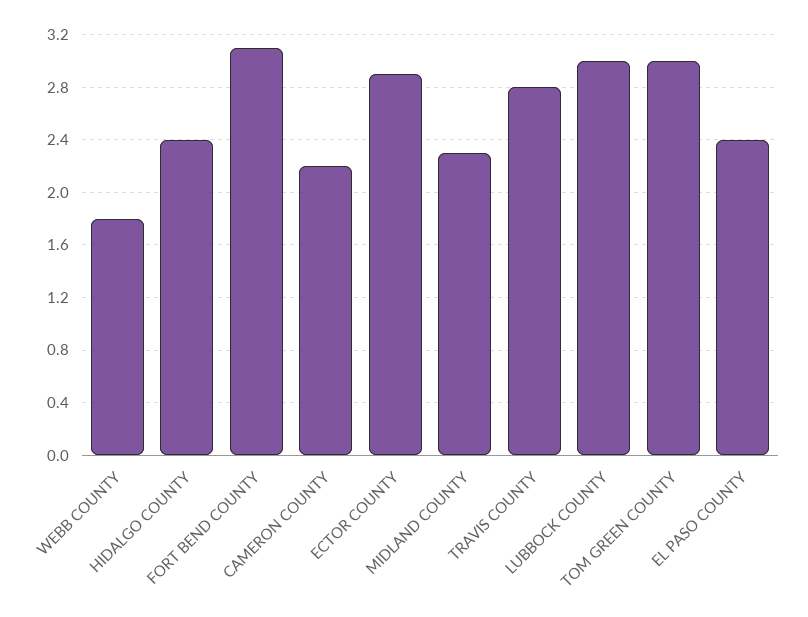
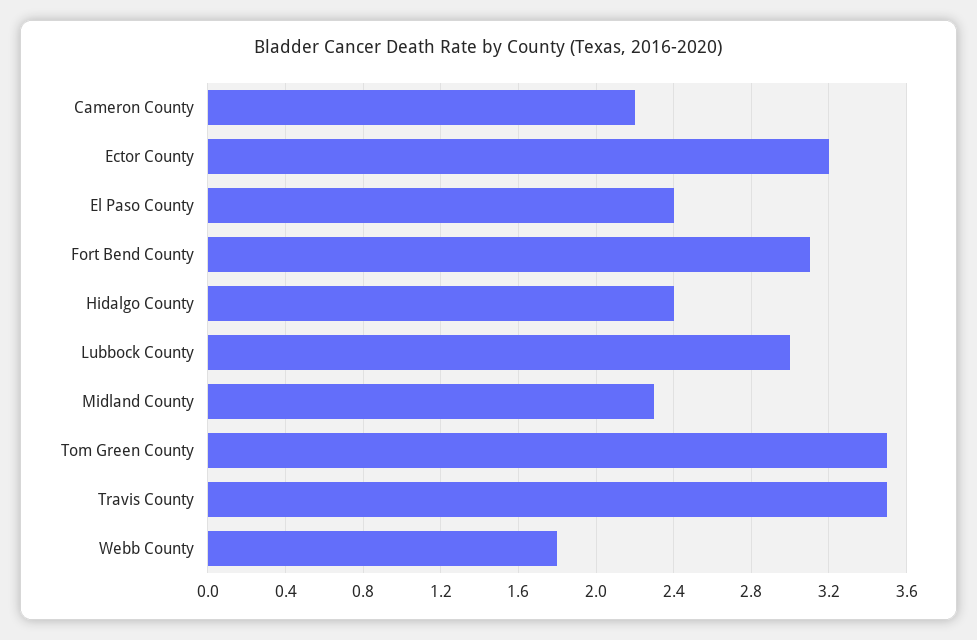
ECTOR COUNTY: 2.9 -> 3.2
TRAVIS COUNTY: 2.8 -> 3.5
TOM GREEN COUNTY: 3 -> 3.5

